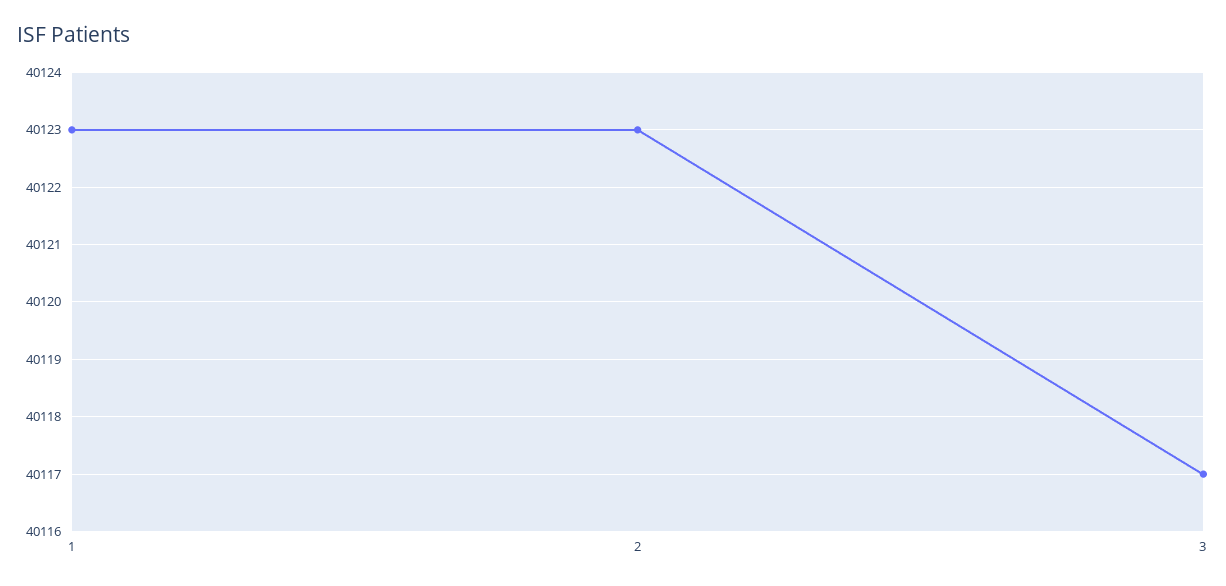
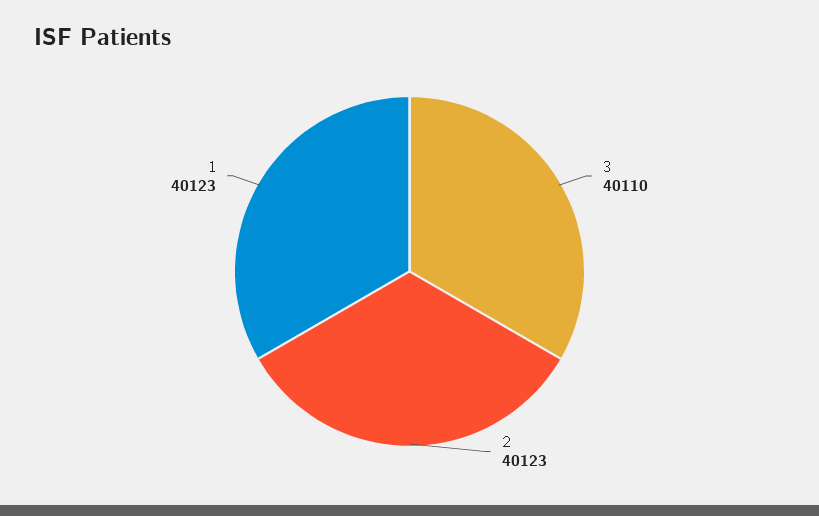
3: 40117 -> 40110

